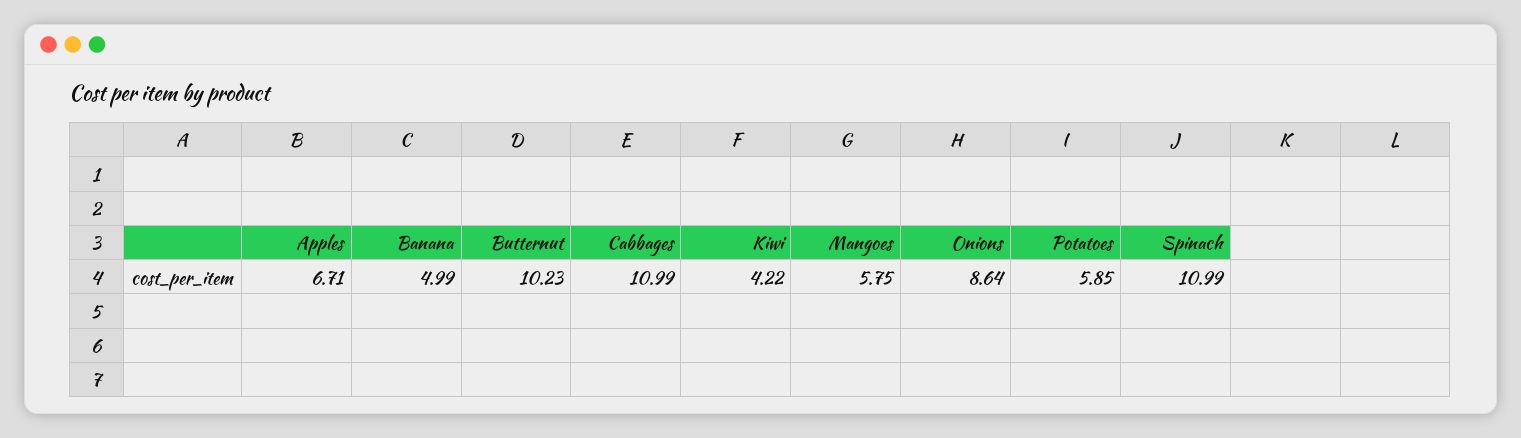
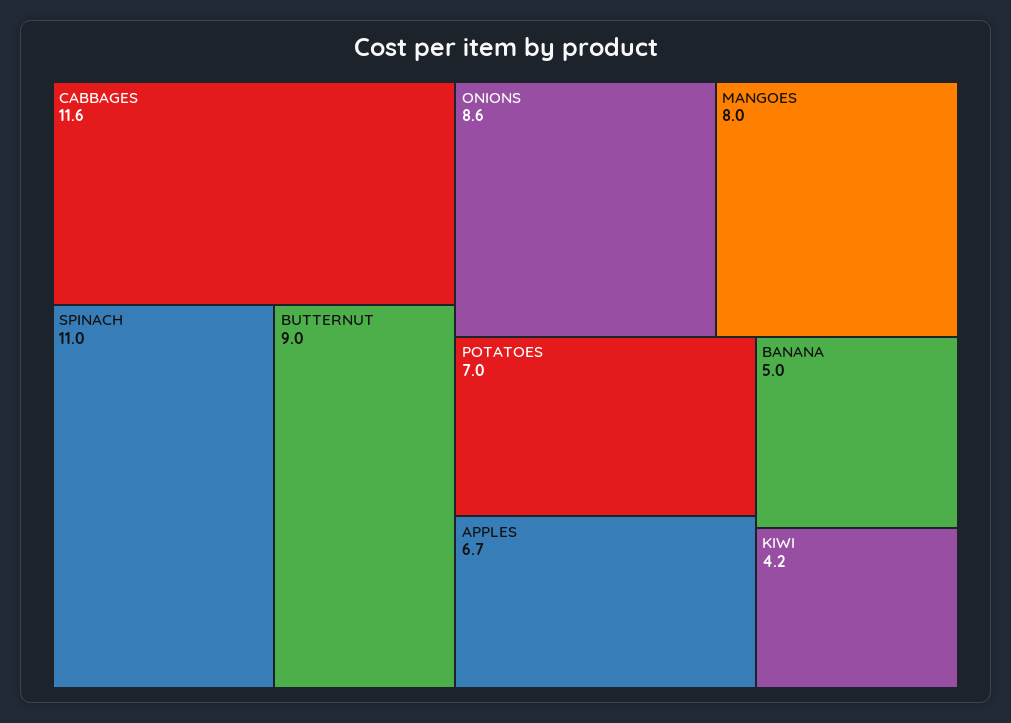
Butternut: 10.23 -> 9
Cabbages: 10.99 -> 11.6
Mangoes: 5.75 -> 8
Potatoes: 5.85 -> 7

